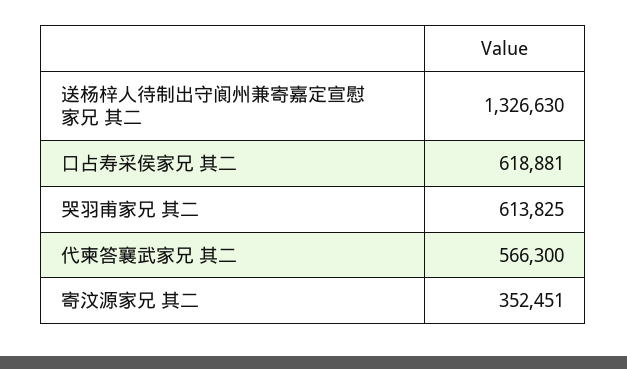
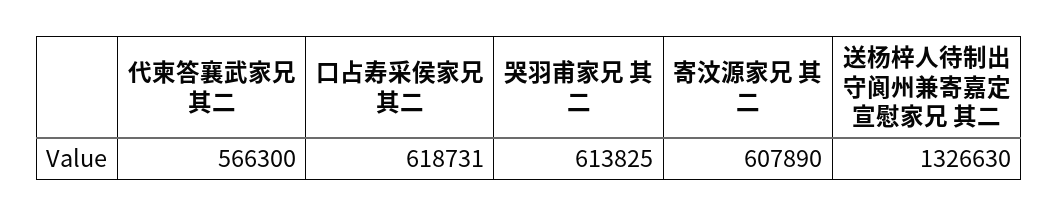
口占寿采侯家兄 其二: 618881 -> 618731
寄汶源家兄 其二: 352451 -> 607890

